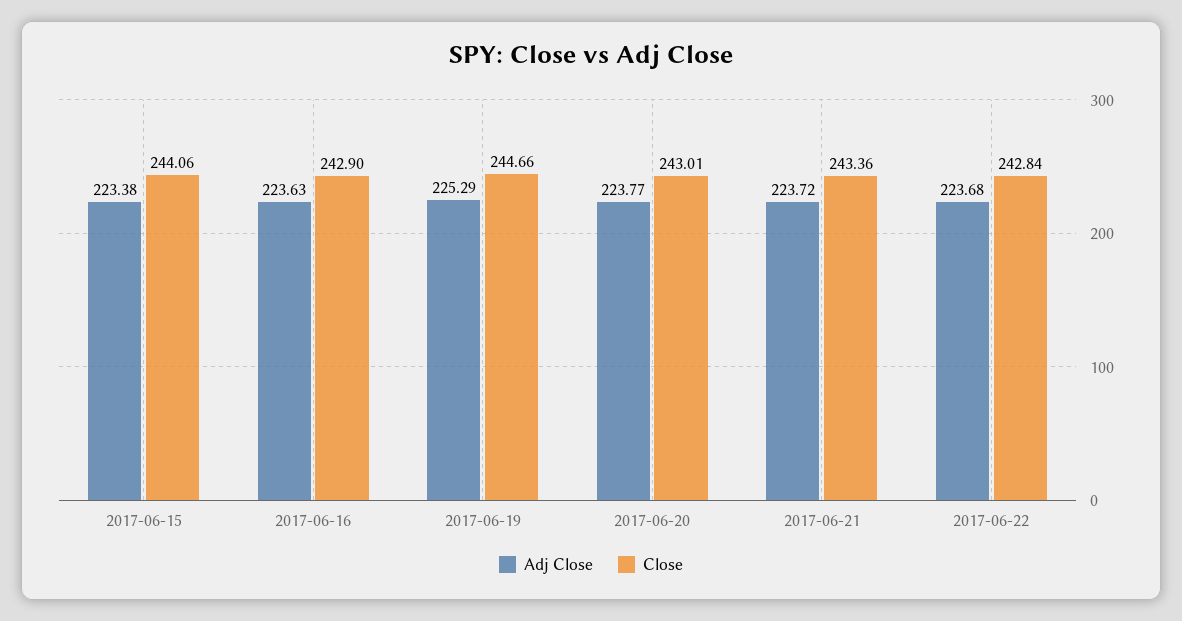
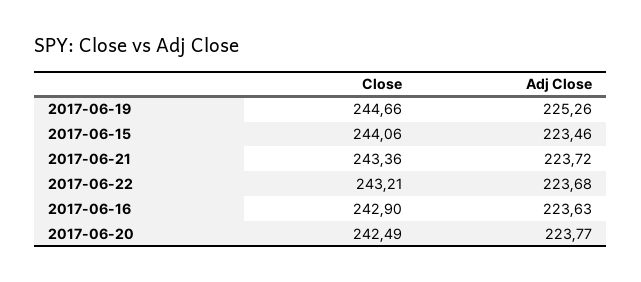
Adj Close, 2017-06-15: 223.38 -> 223.46
Adj Close, 2017-06-19: 225.29 -> 225.26
Close, 2017-06-20: 243.01 -> 242.49
Close, 2017-06-22: 242.84 -> 243.21

